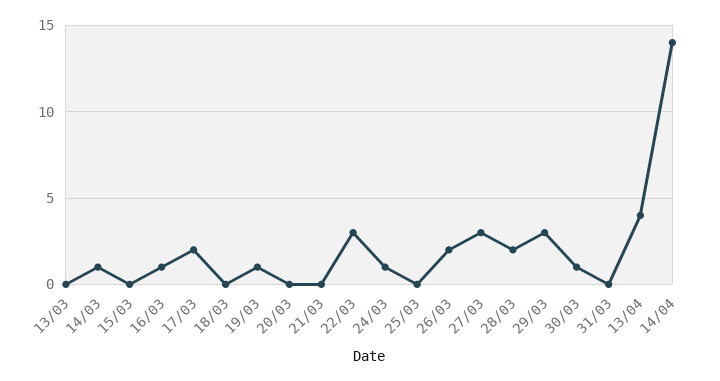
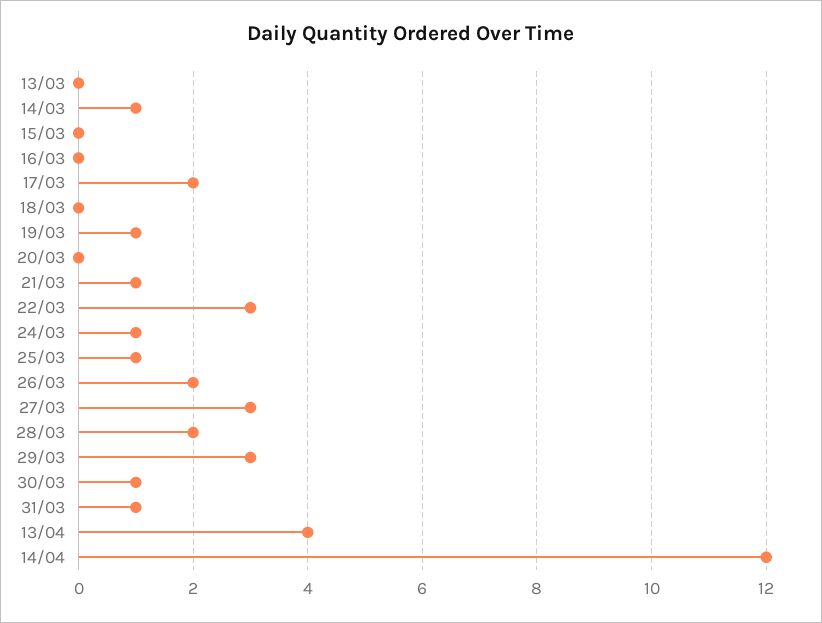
16/03: 1 -> 0
21/03: 0 -> 1
25/03: 0 -> 1
31/03: 0 -> 1
14/04: 14 -> 12

